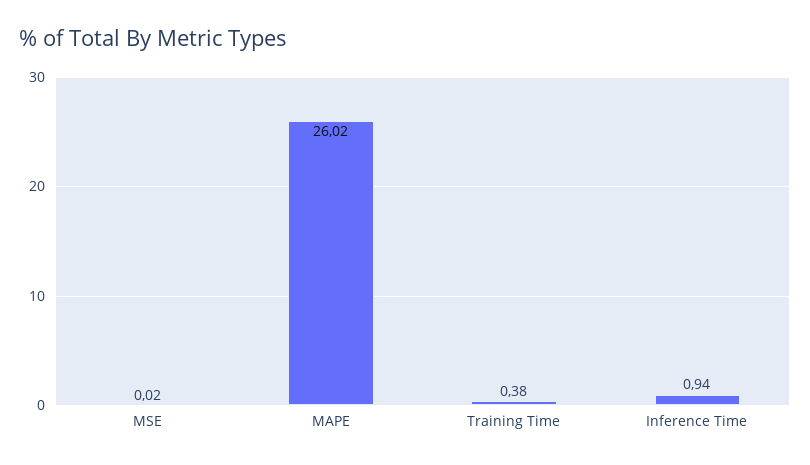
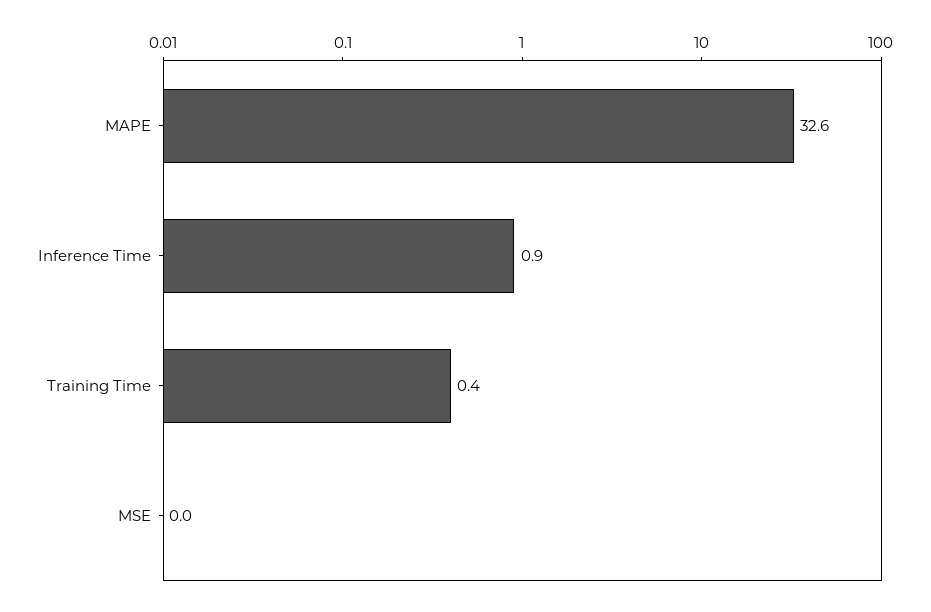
MAPE: 26.02 -> 32.6

